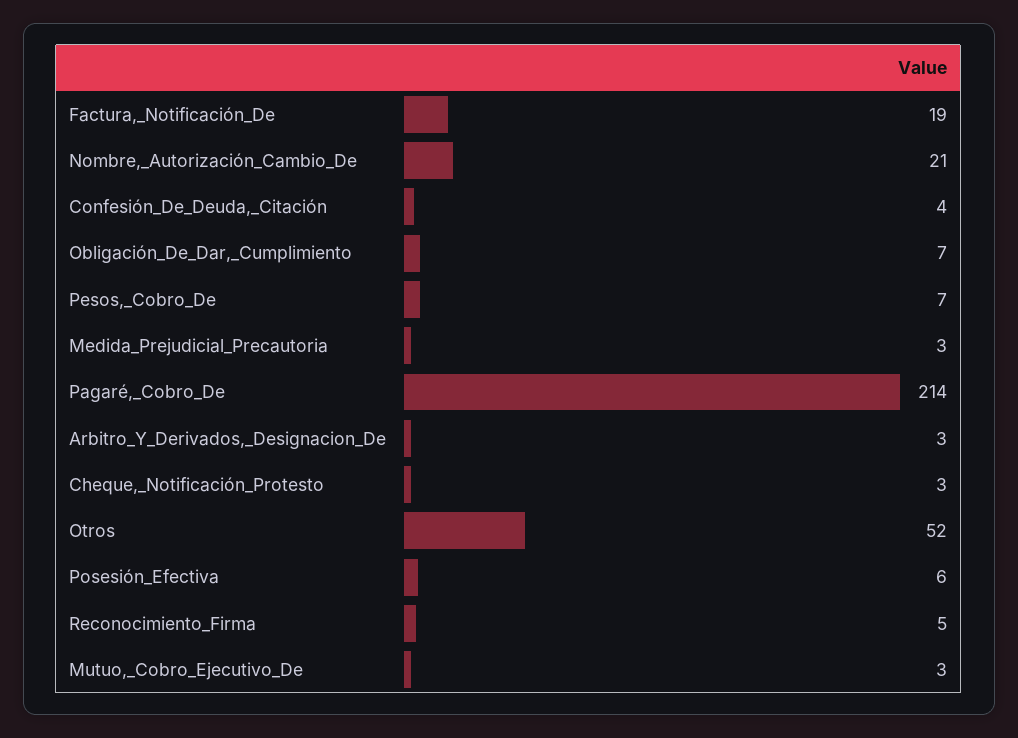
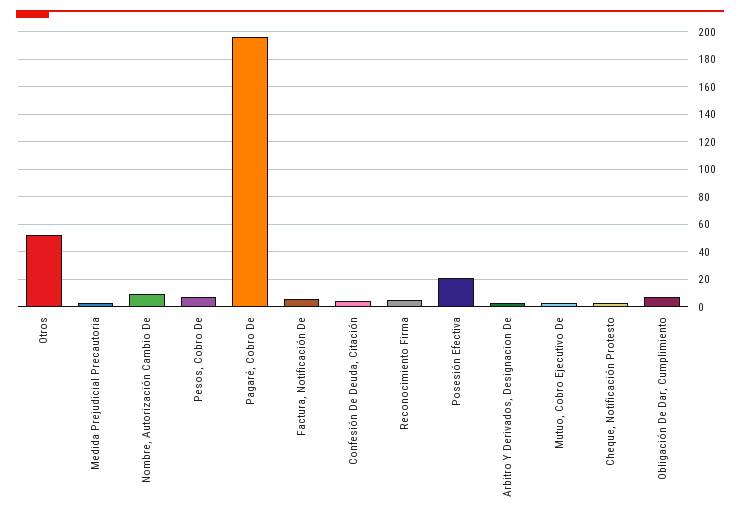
Factura,_Notificación_De: 19 -> 5
Nombre,_Autorización_Cambio_De: 21 -> 10
Pagaré,_Cobro_De: 214 -> 195
Posesión_Efectiva: 6 -> 20

